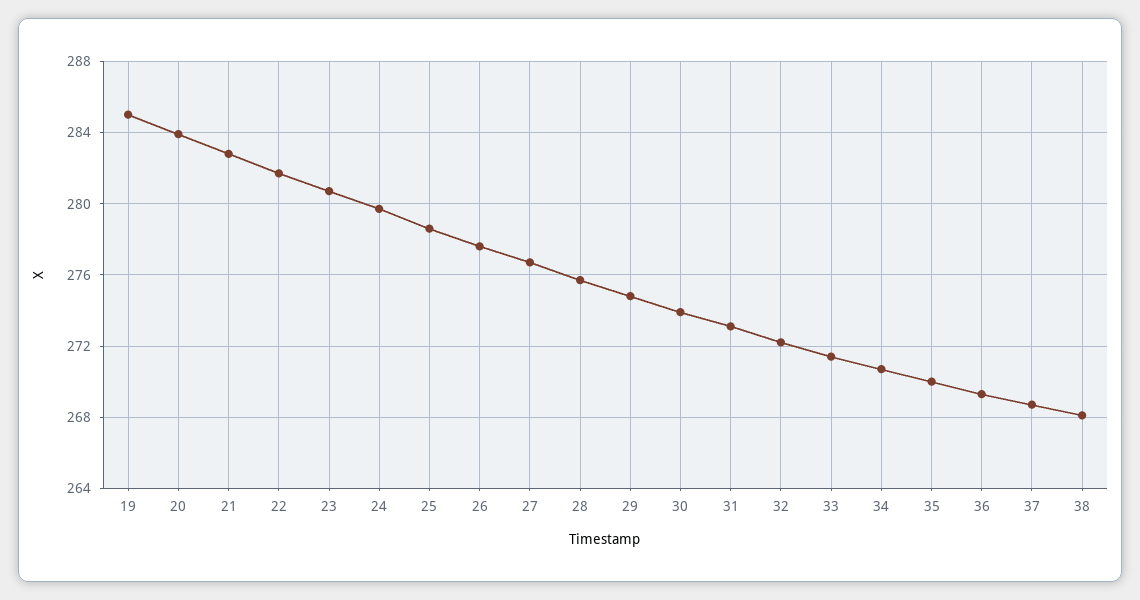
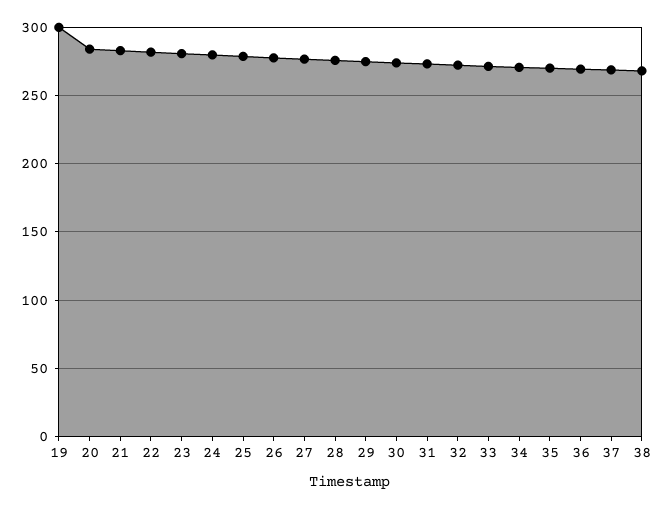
19: 285 -> 300

